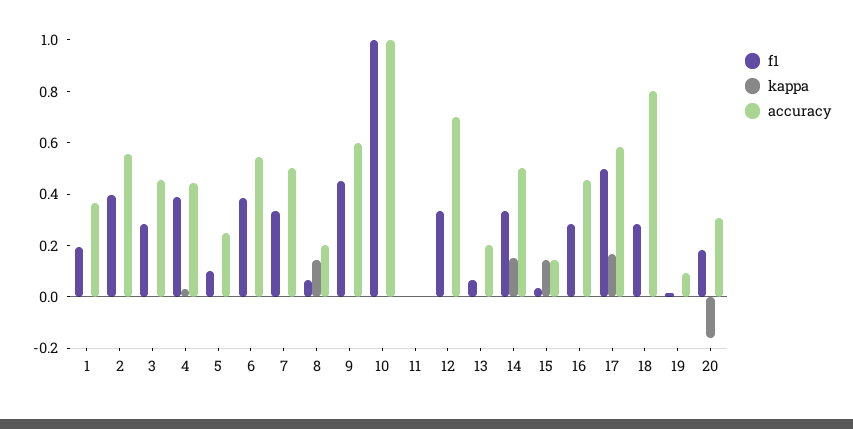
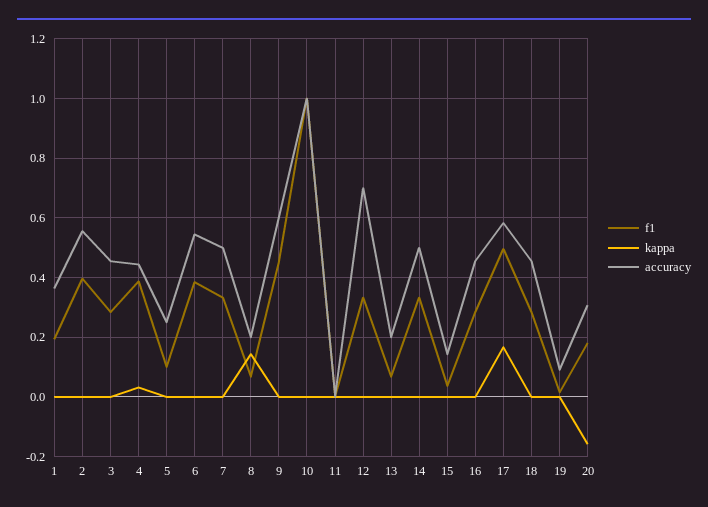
kappa, 14: 0.15 -> 0
kappa, 15: 0.15 -> 0
accuracy, 18: 0.8 -> 0.45

